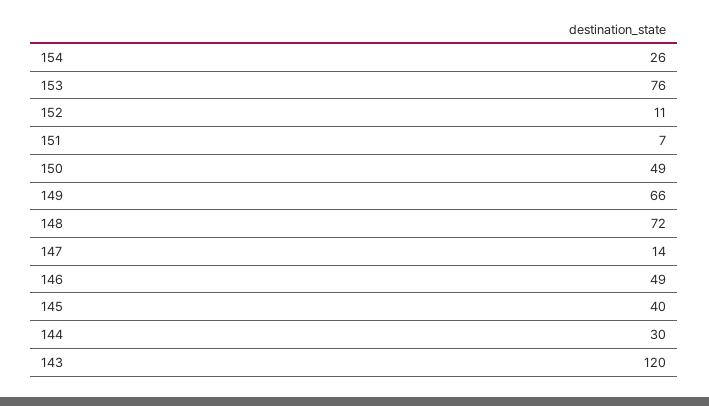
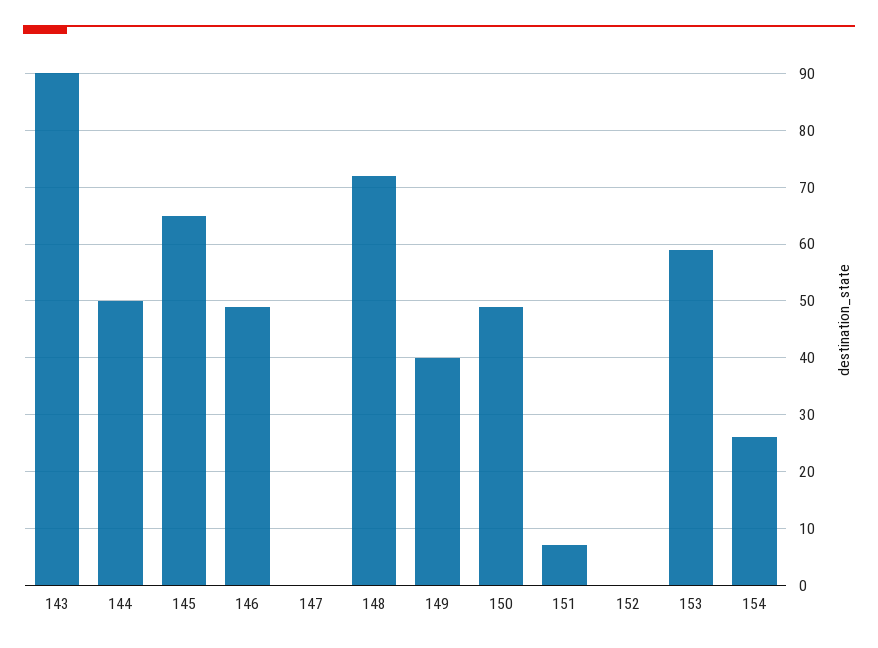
153: 76 -> 60
152: 11 -> 0
149: 66 -> 40
147: 14 -> 0
145: 40 -> 65
144: 30 -> 50
143: 120 -> 90

